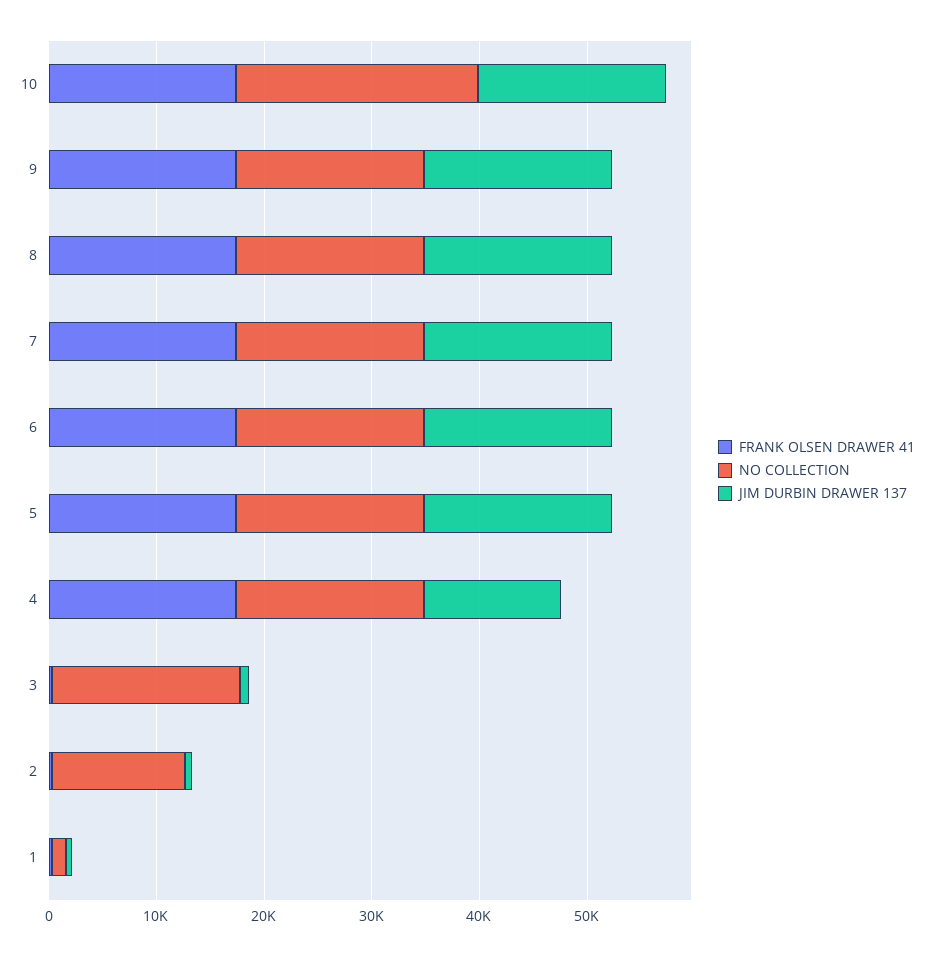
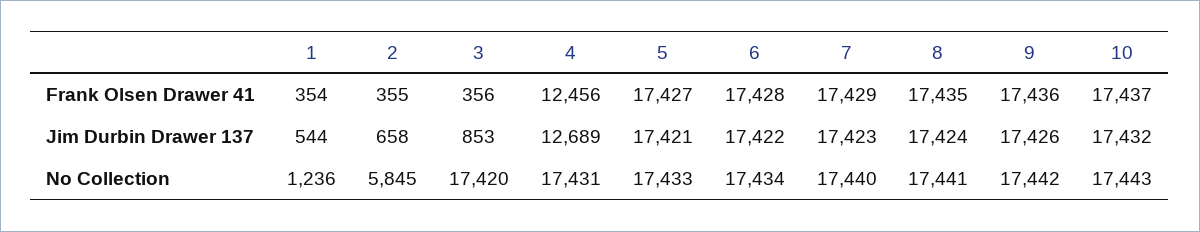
NO COLLECTION, 10: 22000 -> 17443
FRANK OLSEN DRAWER 41, 4: 18000 -> 12456
NO COLLECTION, 2: 12000 -> 5845

